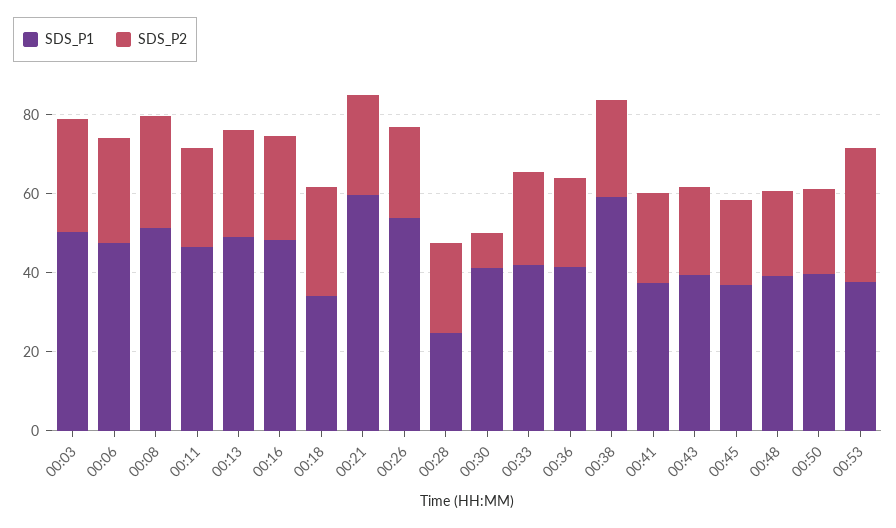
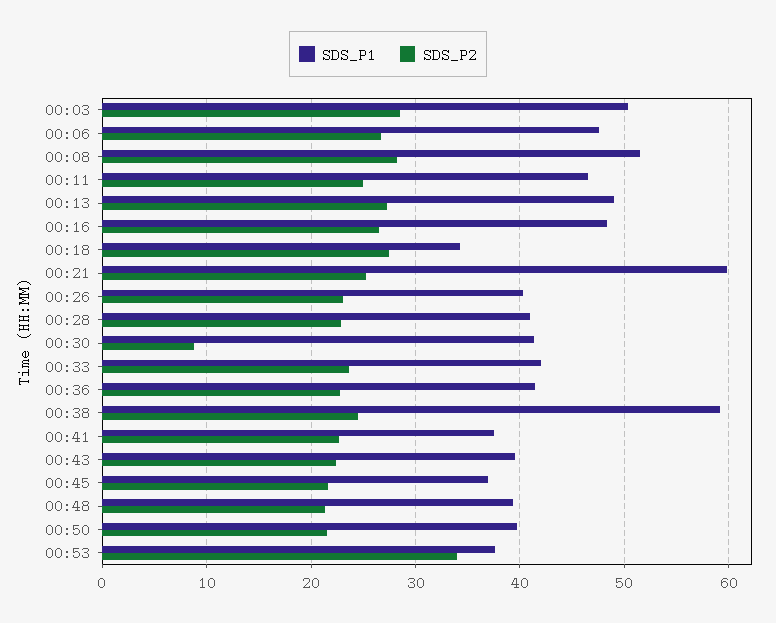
SDS_P1, 00:26: 55 -> 40
SDS_P1, 00:28: 25 -> 41

